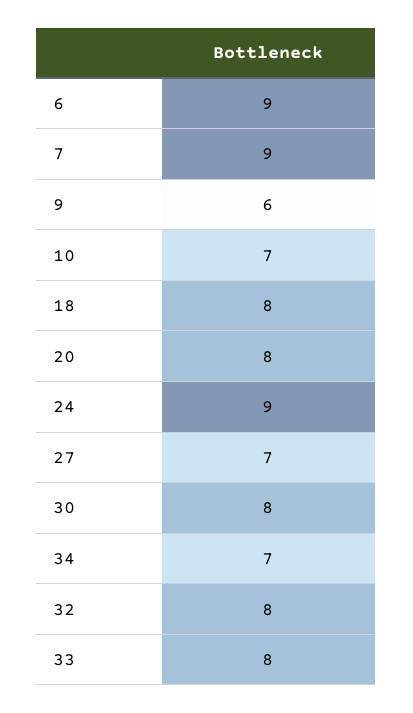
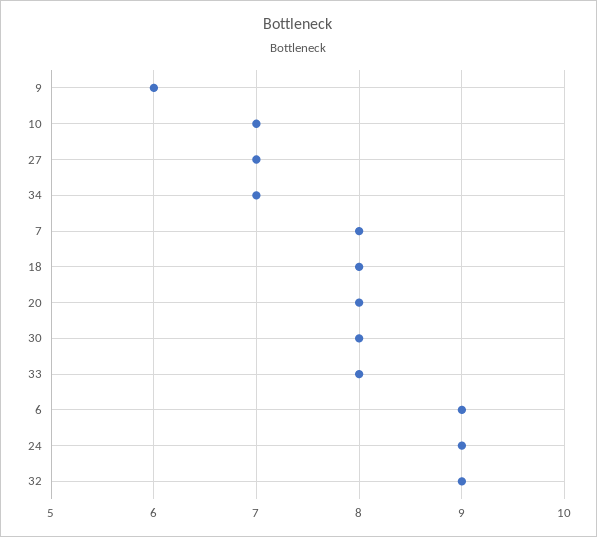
7: 9 -> 8
32: 8 -> 9

